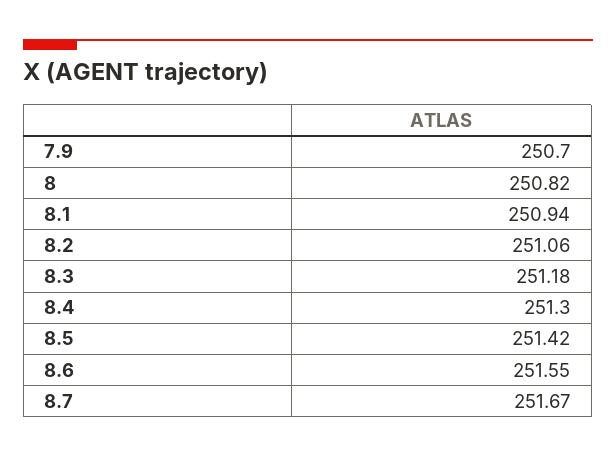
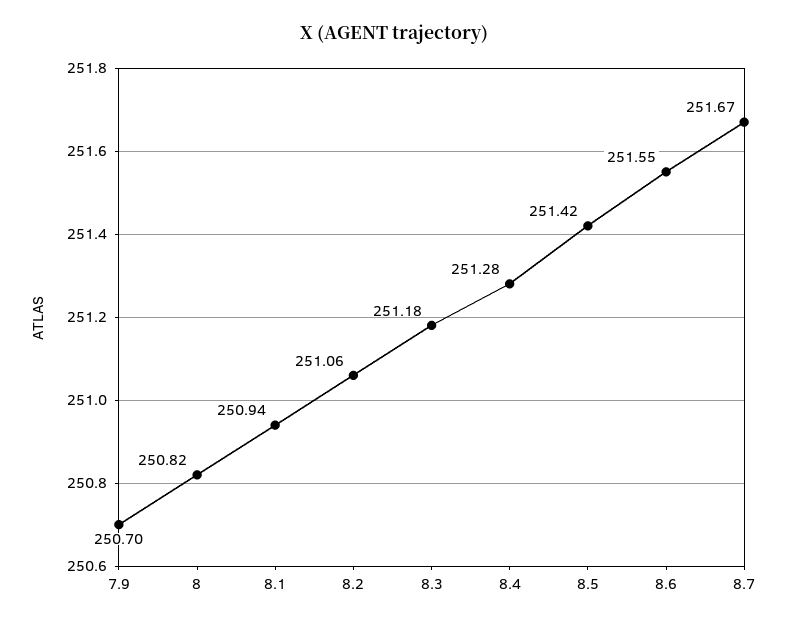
8.4: 251.3 -> 251.28

